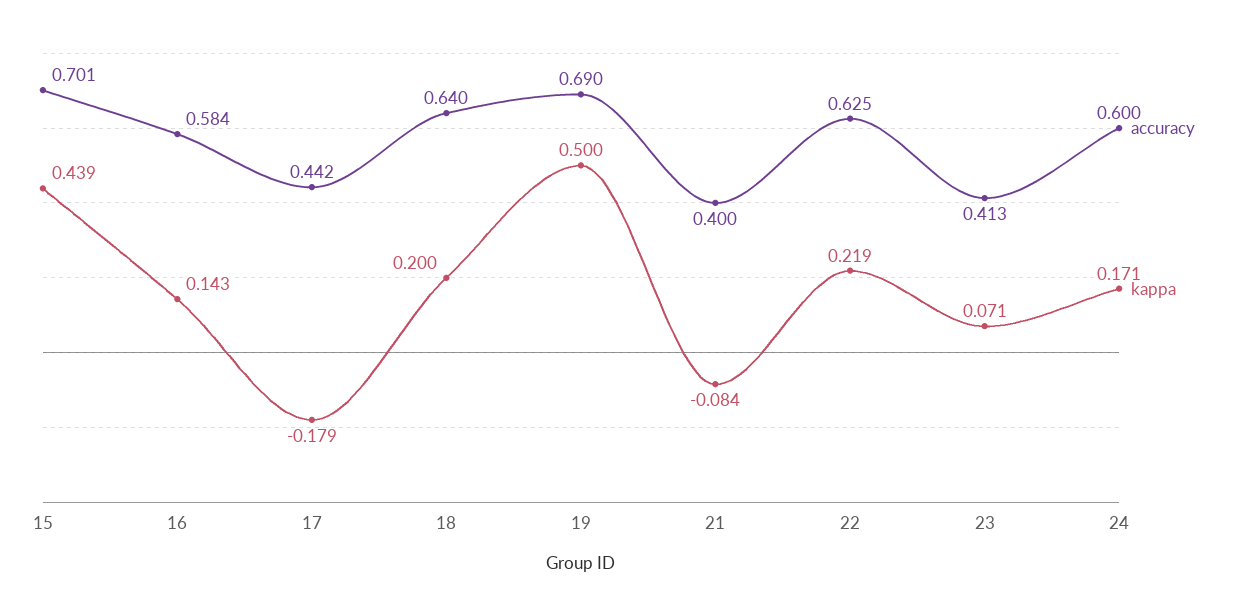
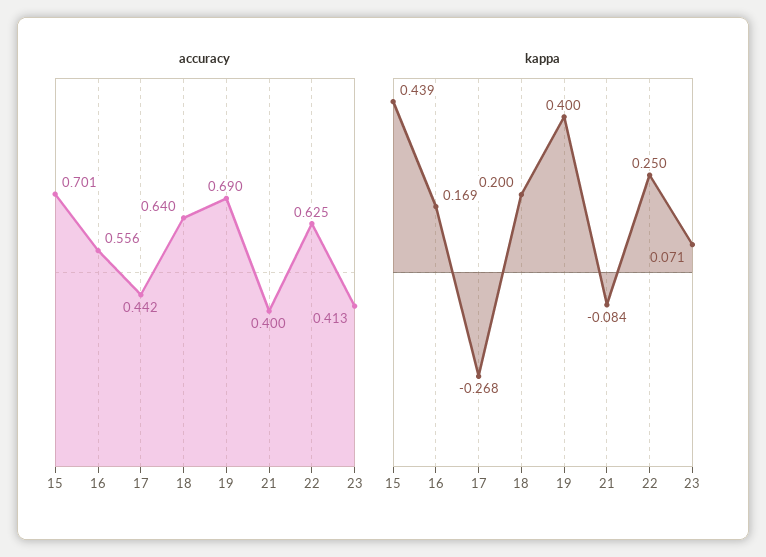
accuracy, 16: 0.584 -> 0.556
kappa, 16: 0.143 -> 0.169
kappa, 17: -0.179 -> -0.268
kappa, 19: 0.5 -> 0.4
kappa, 22: 0.219 -> 0.25
accuracy, 24: 0.6 -> none
kappa, 24: 0.171 -> none

